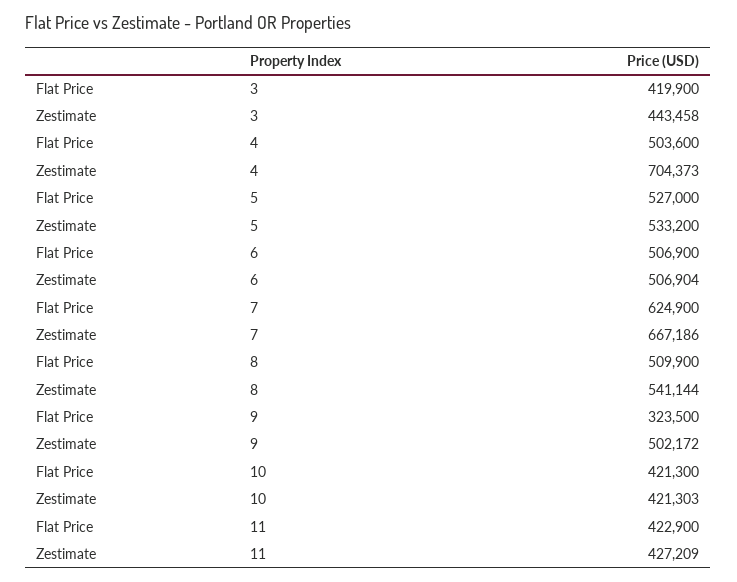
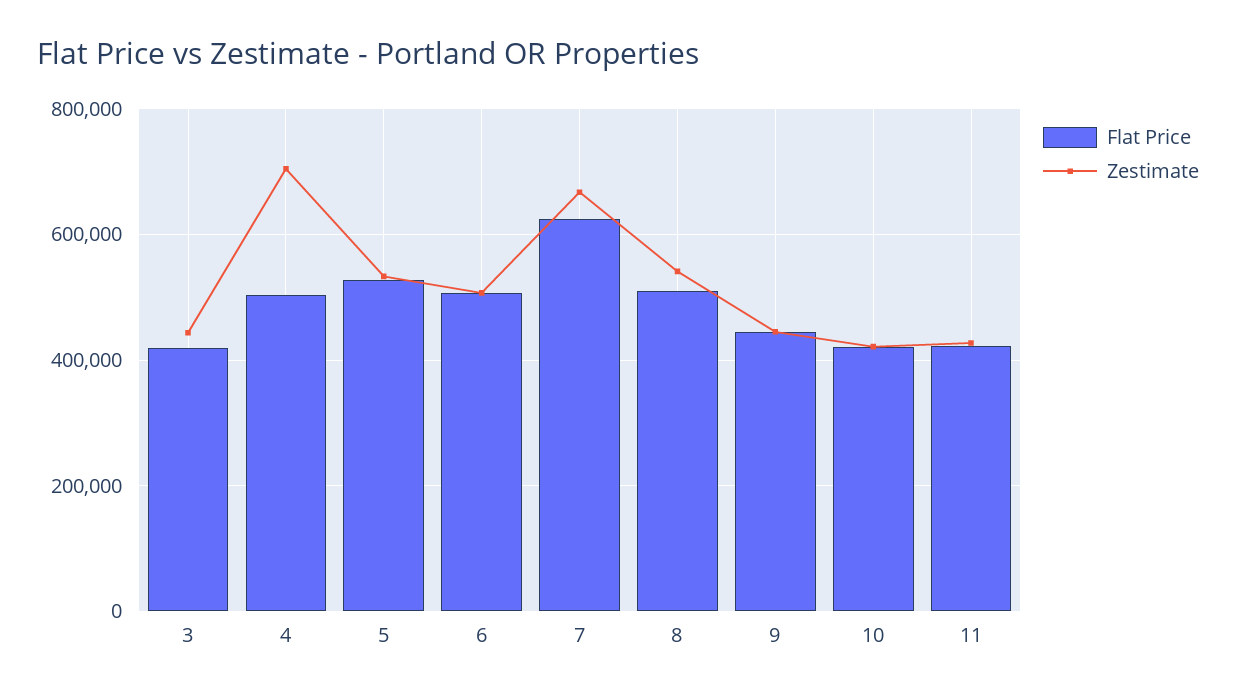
Flat Price, 9: 323500 -> 440000
Zestimate, 9: 502172 -> 440000

